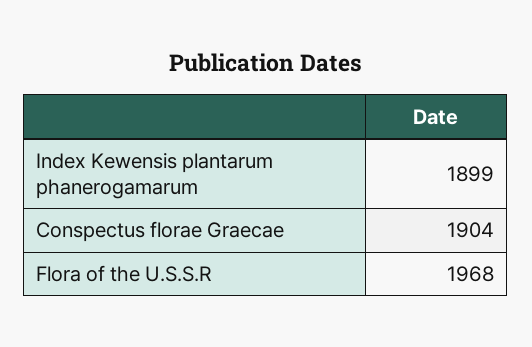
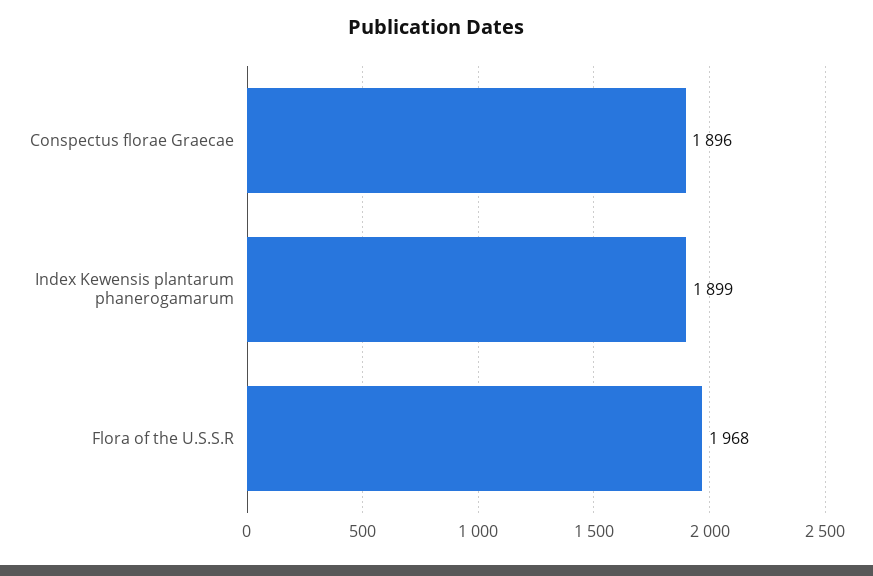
Conspectus florae Graecae: 1904 -> 1896

